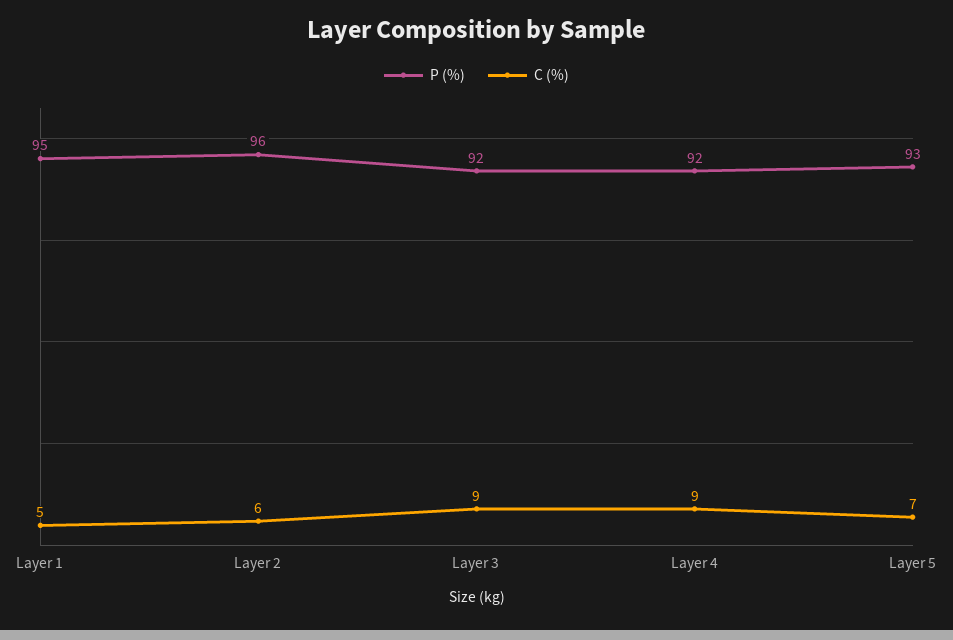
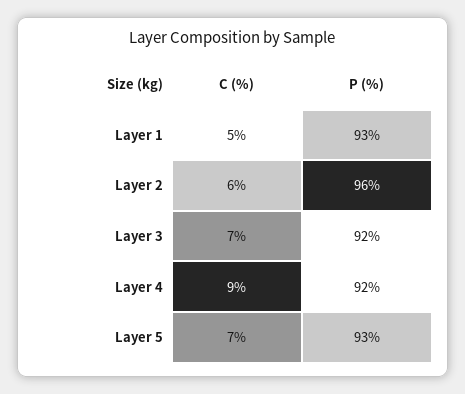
P (%), Layer 1: 95 -> 93
C (%), Layer 3: 9 -> 7

